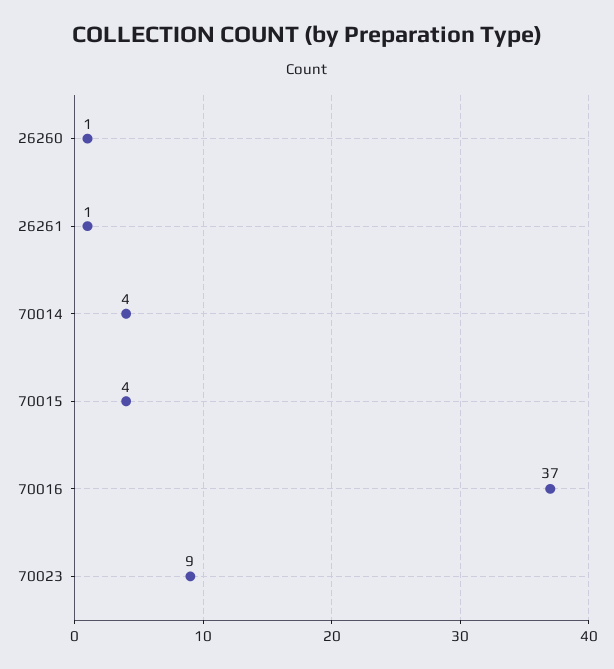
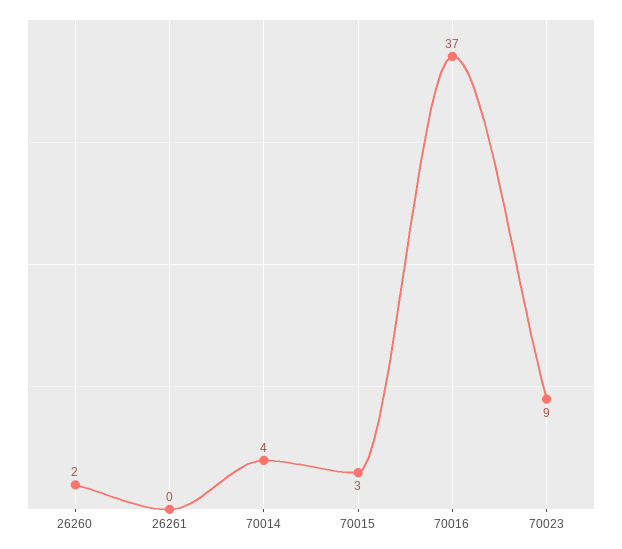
26260: 1 -> 2
26261: 1 -> 0
70015: 4 -> 3

